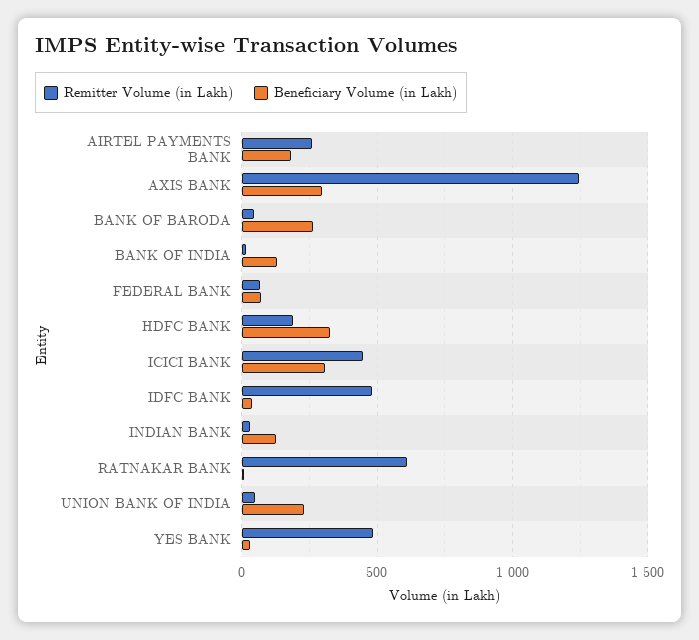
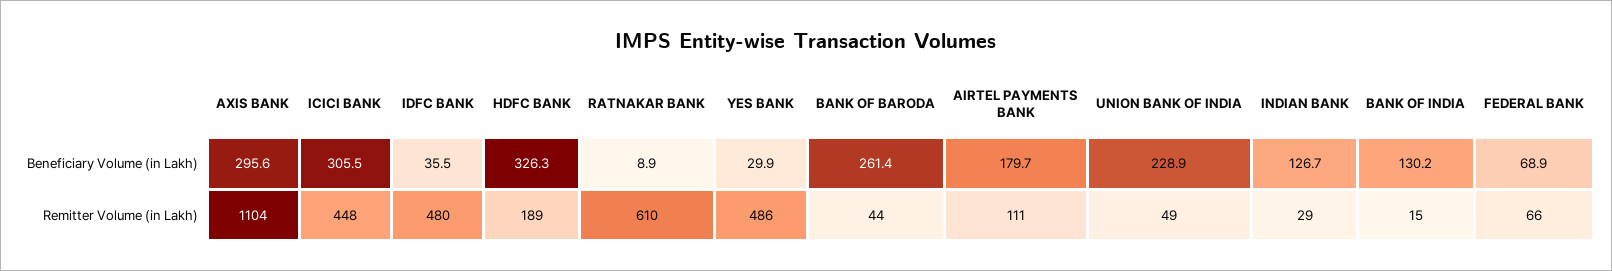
Remitter Volume (in Lakh), AIRTEL PAYMENTS BANK: 250 -> 111
Remitter Volume (in Lakh), AXIS BANK: 1250 -> 1104

